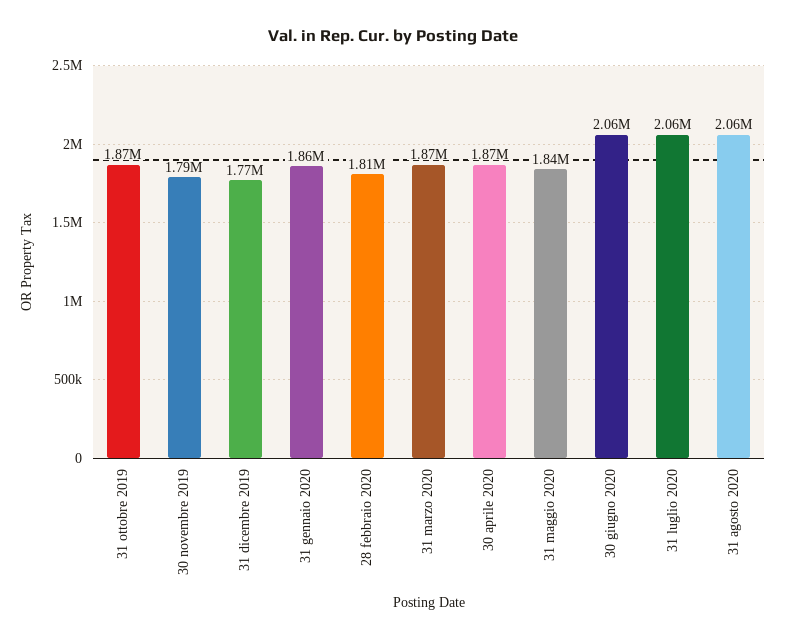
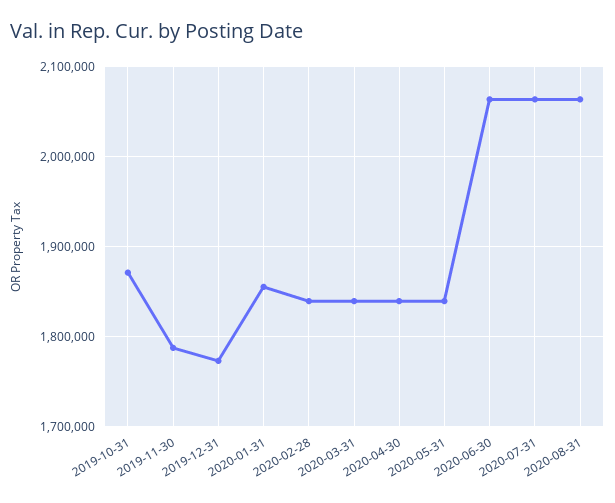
28 febbraio 2020: 1810000 -> 1840000
31 marzo 2020: 1870000 -> 1840000
30 aprile 2020: 1870000 -> 1840000

